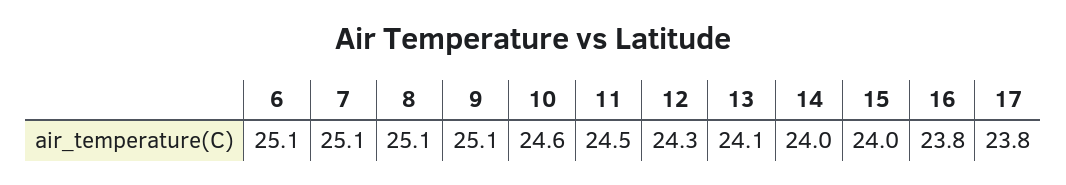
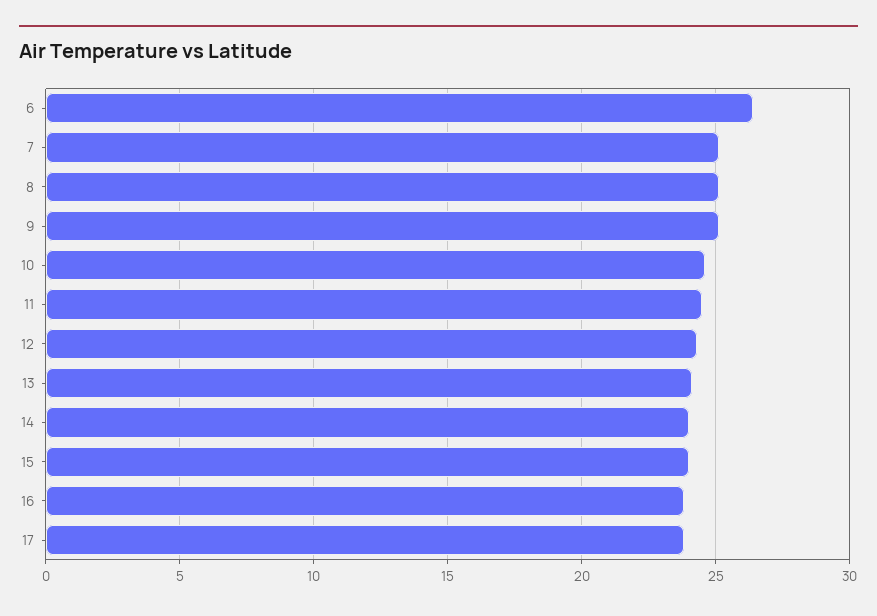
6: 25.1 -> 26.5

